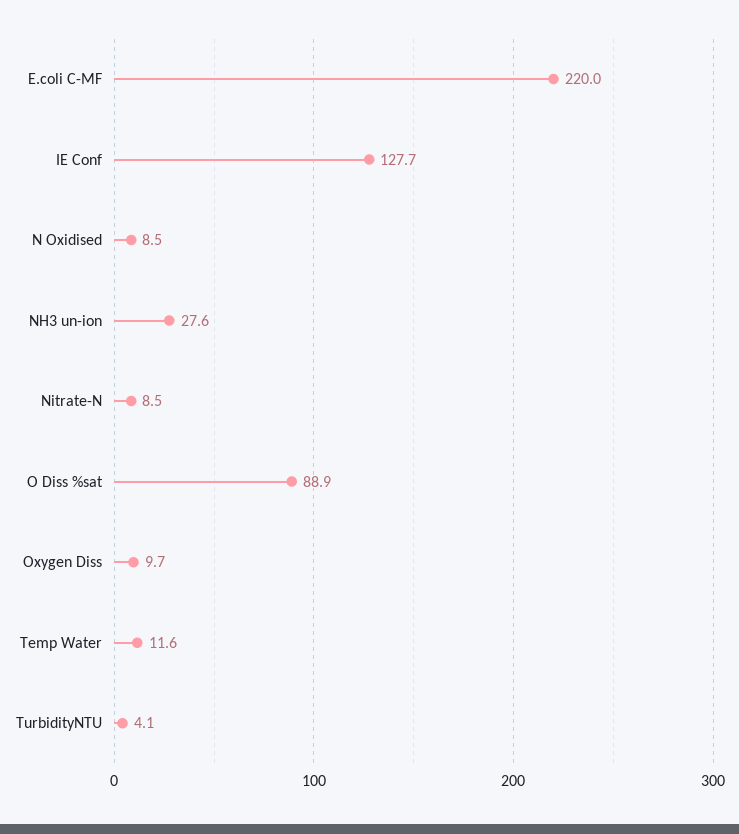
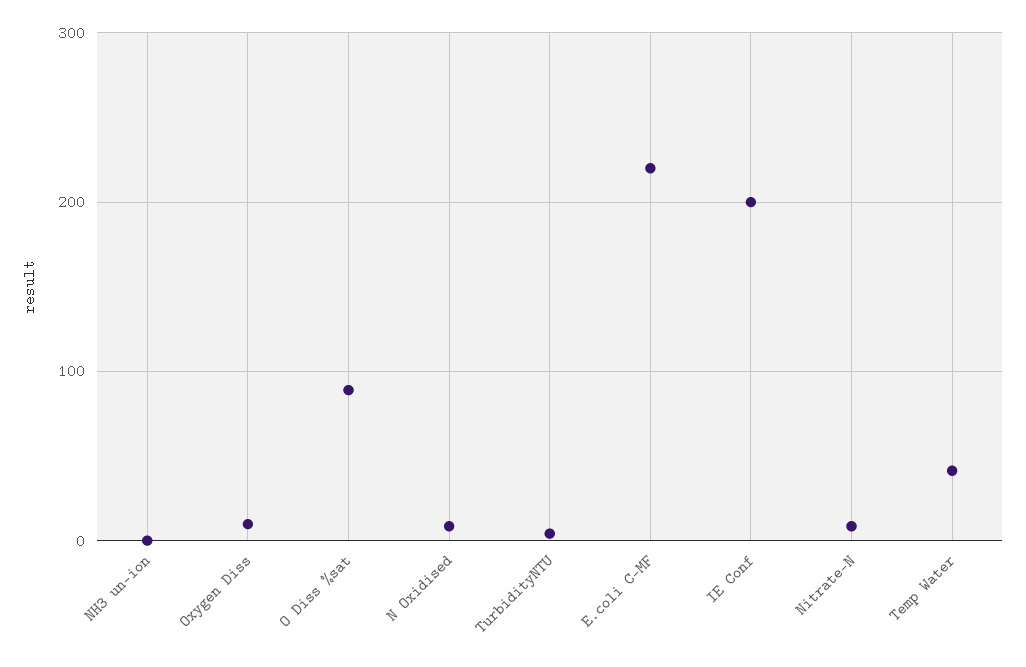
IE Conf: 127.7 -> 200
NH3 un-ion: 27.6 -> 0
Temp Water: 11.6 -> 40

